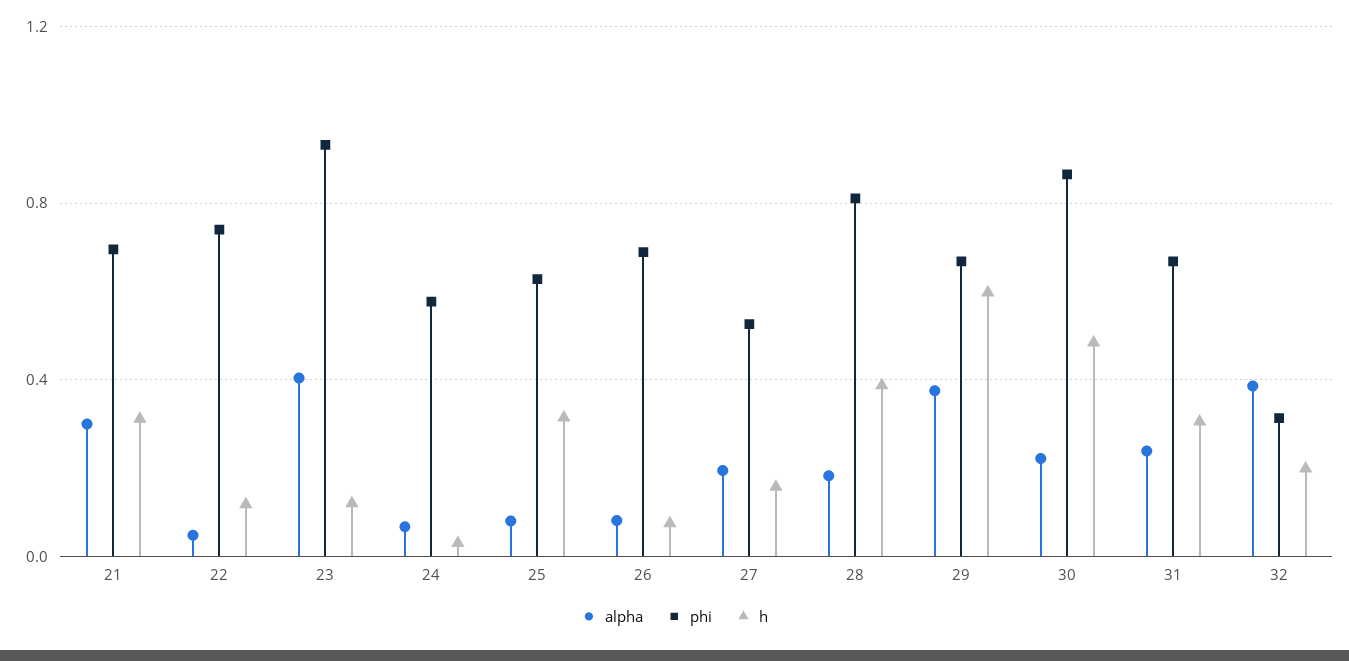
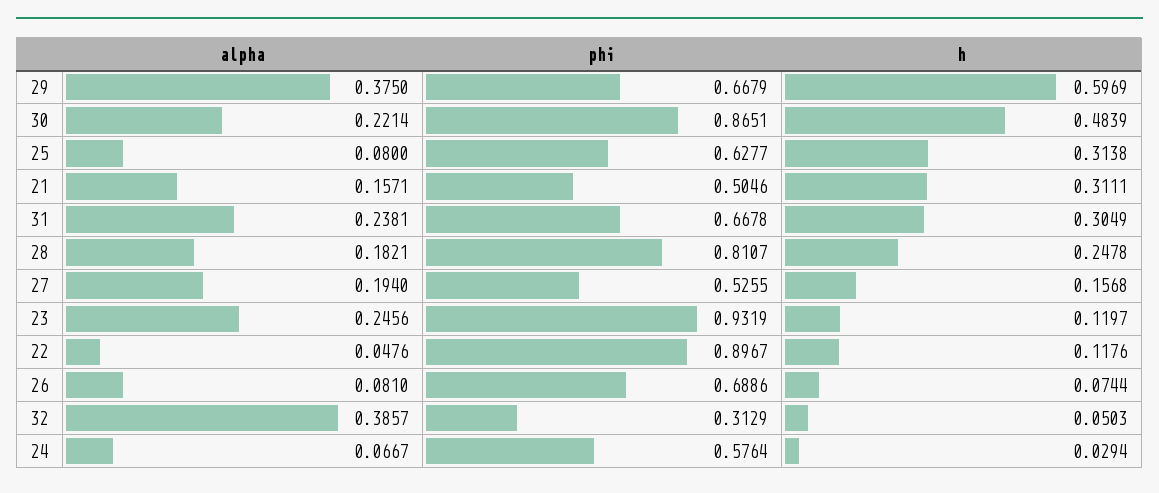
alpha, 21: 0.3 -> 0.1571
phi, 21: 0.7 -> 0.5046
phi, 22: 0.75 -> 0.8967
alpha, 23: 0.4 -> 0.2456
h, 28: 0.4 -> 0.2478
h, 32: 0.2 -> 0.0503

